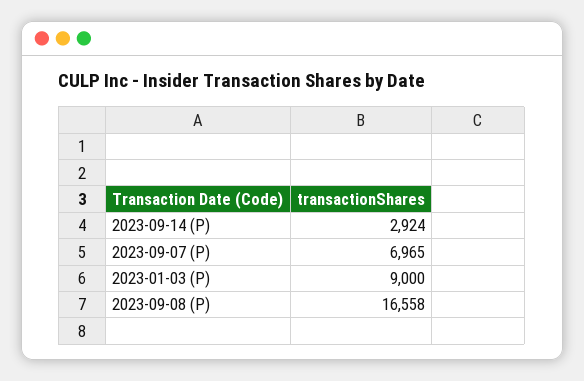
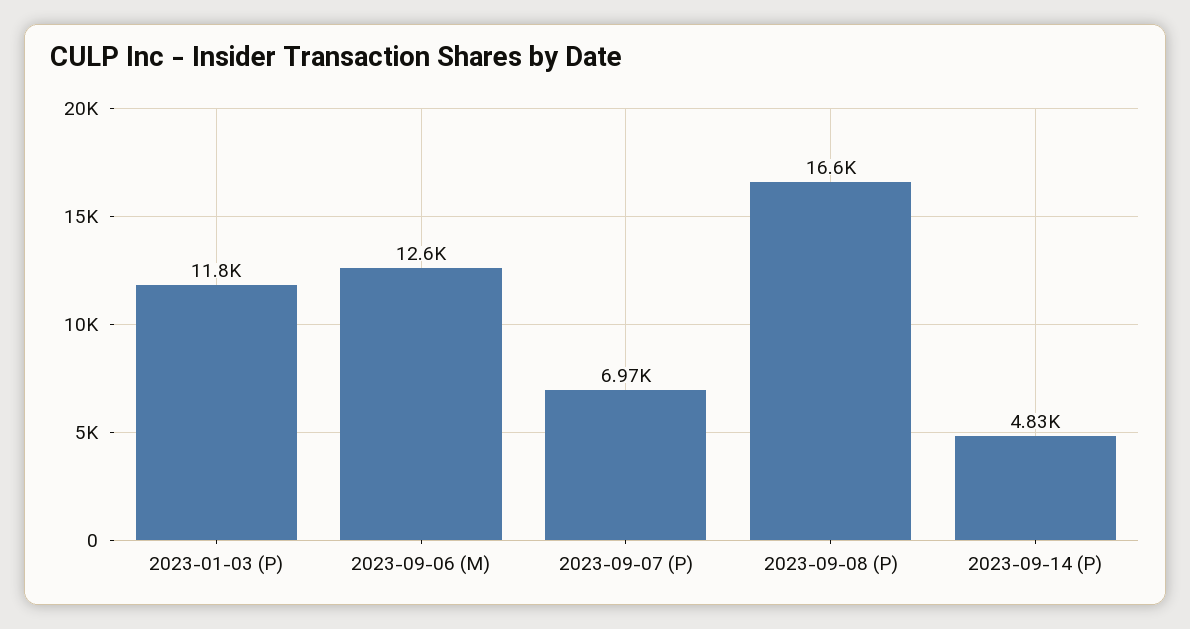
2023-09-14 (P): 2924 -> 4830
2023-01-03 (P): 9000 -> 11800
2023-09-06 (M): none -> 12600

